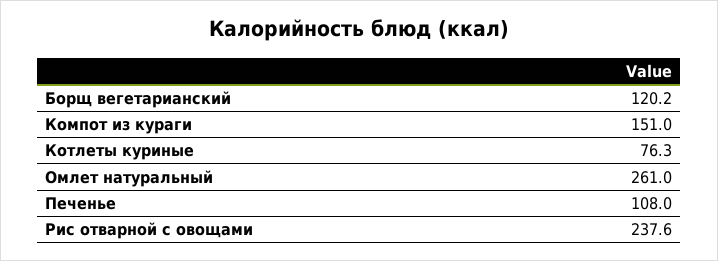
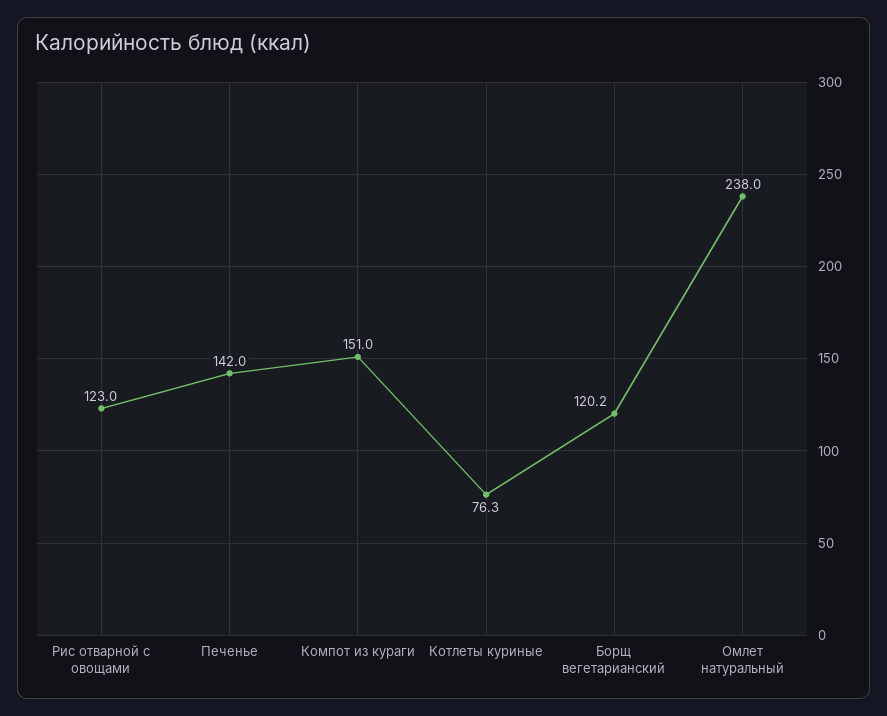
Омлет натуральный: 261 -> 238
Печенье: 108 -> 142
Рис отварной с овощами: 237.6 -> 123

